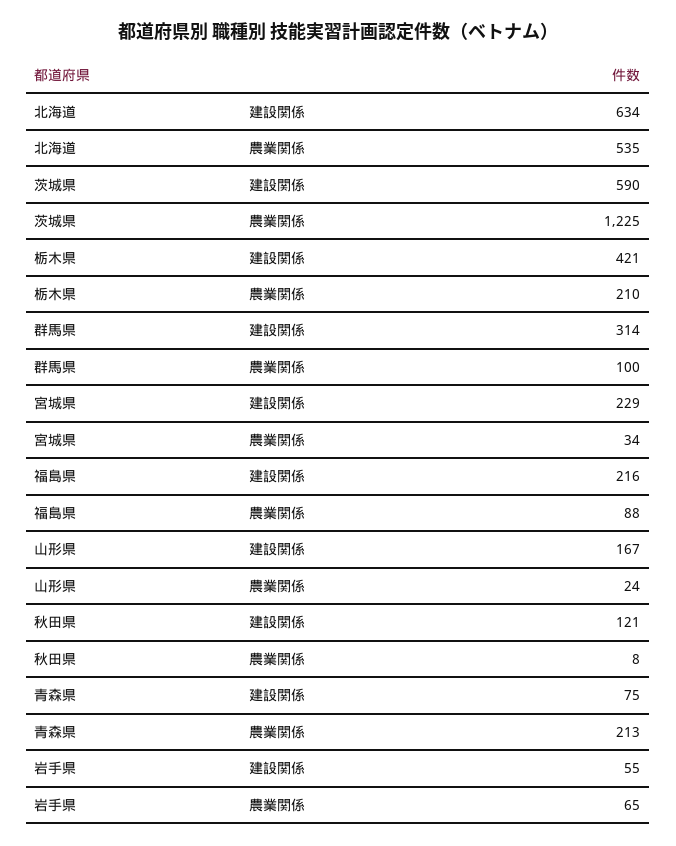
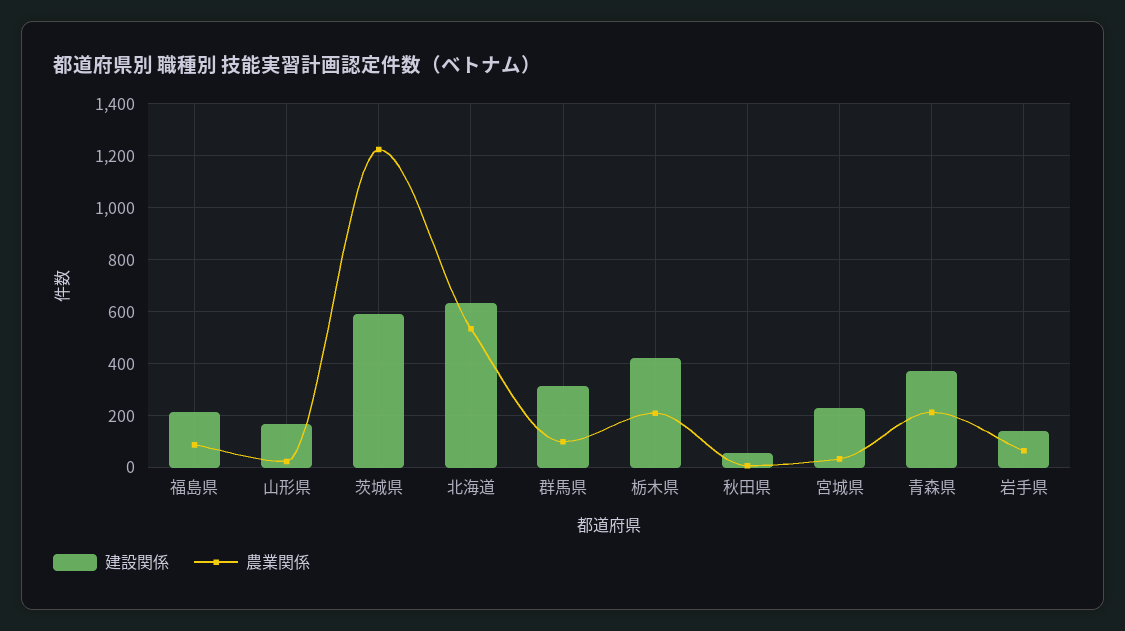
建設関係, 秋田県: 121 -> 50
建設関係, 青森県: 75 -> 375
建設関係, 岩手県: 55 -> 150

